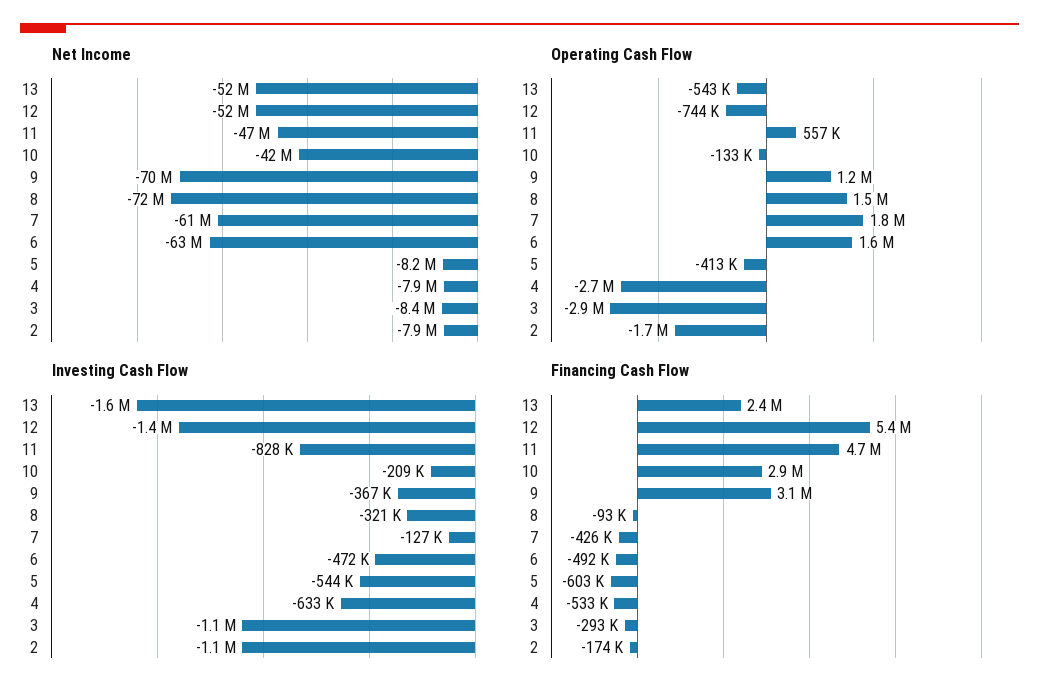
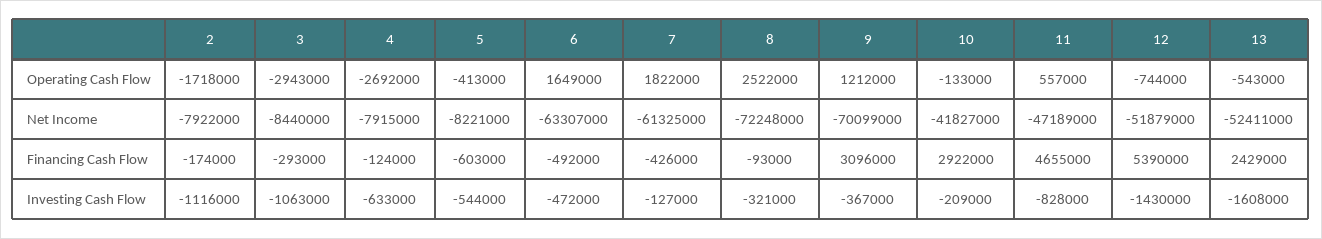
Operating Cash Flow, 8: 1500000 -> 2522000
Financing Cash Flow, 4: -533000 -> -124000

